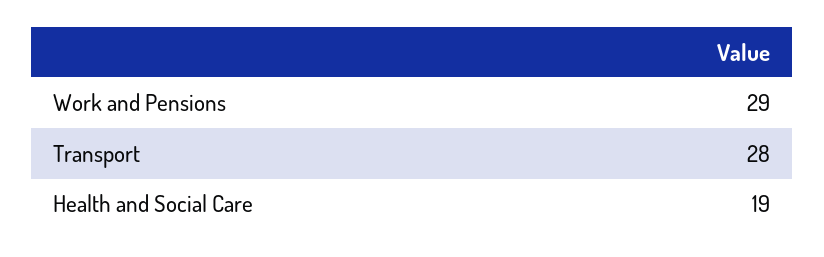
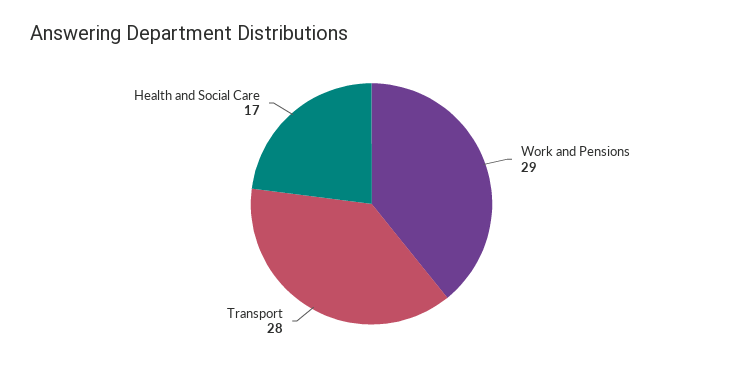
Health and Social Care: 19 -> 17

